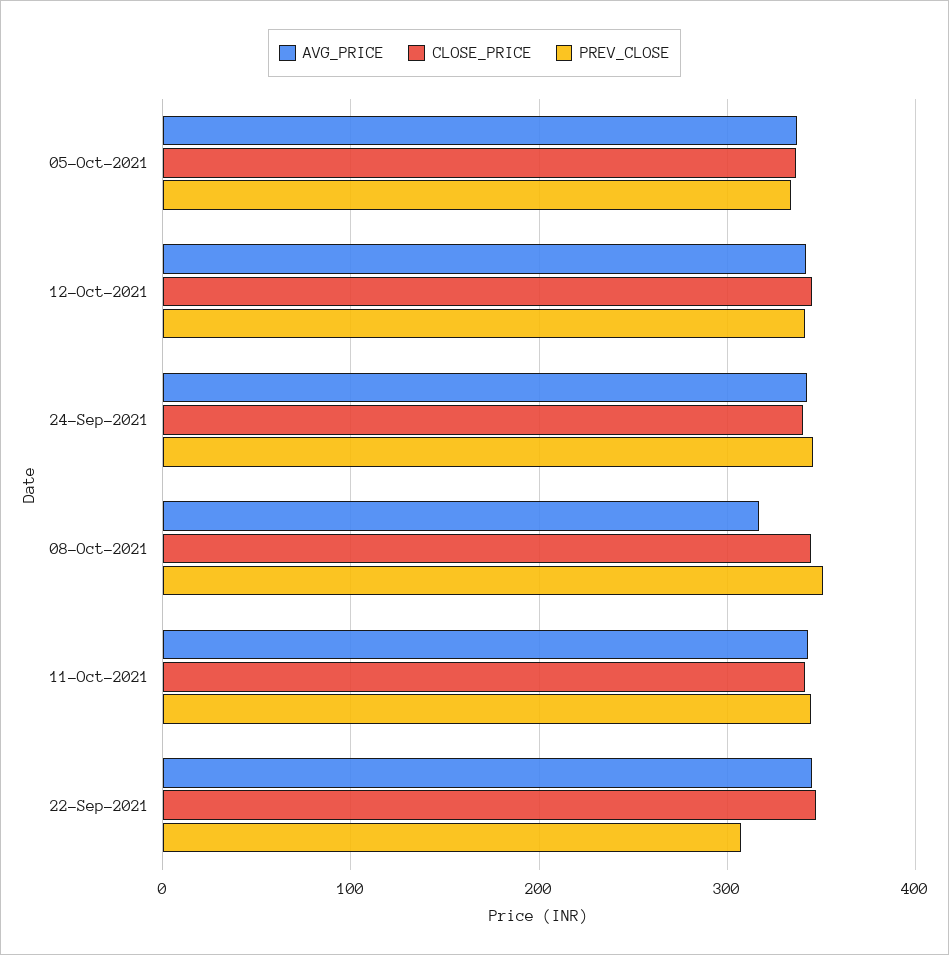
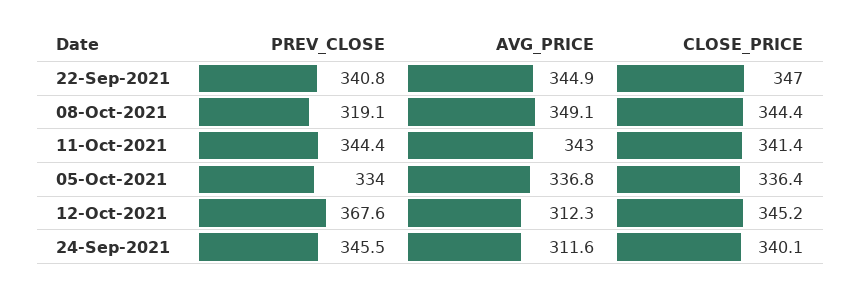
AVG_PRICE, 12-Oct-2021: 340 -> 312.3
PREV_CLOSE, 12-Oct-2021: 340 -> 367.6
AVG_PRICE, 24-Sep-2021: 340 -> 311.6
AVG_PRICE, 08-Oct-2021: 320 -> 349.1
PREV_CLOSE, 08-Oct-2021: 350 -> 319.1
PREV_CLOSE, 22-Sep-2021: 310 -> 340.8

